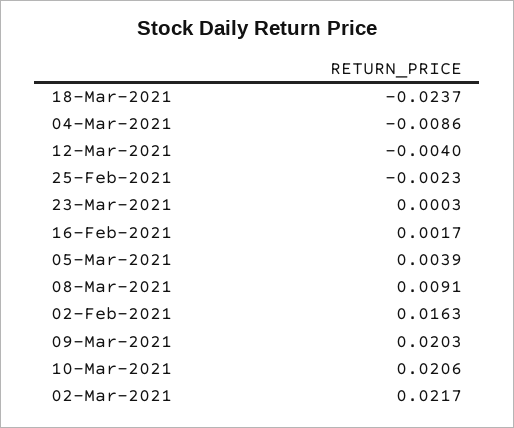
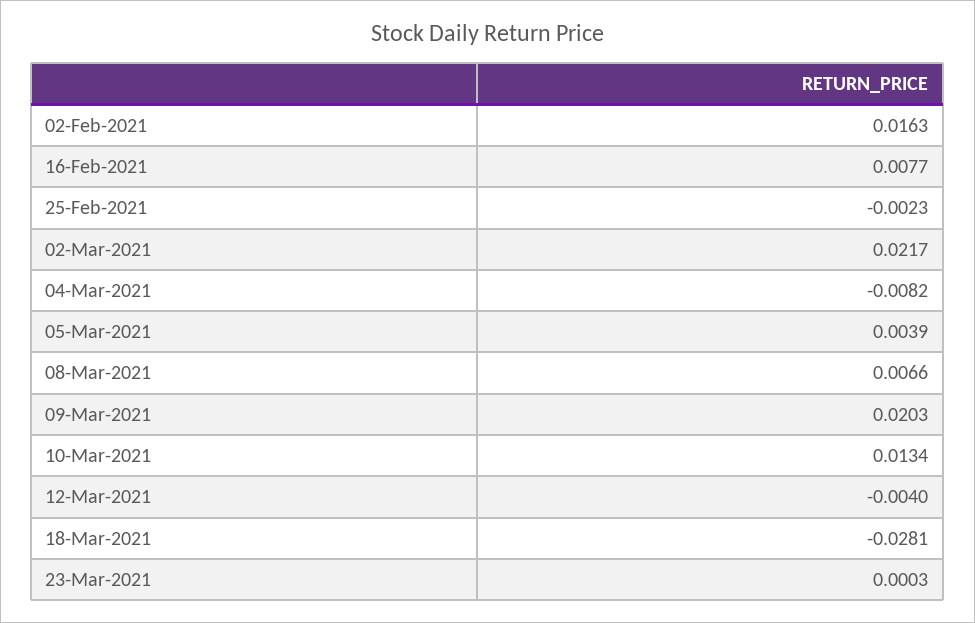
18-Mar-2021: -0.0237 -> -0.0281
04-Mar-2021: -0.0086 -> -0.0082
16-Feb-2021: 0.0017 -> 0.0077
08-Mar-2021: 0.0091 -> 0.0066
10-Mar-2021: 0.0206 -> 0.0134

